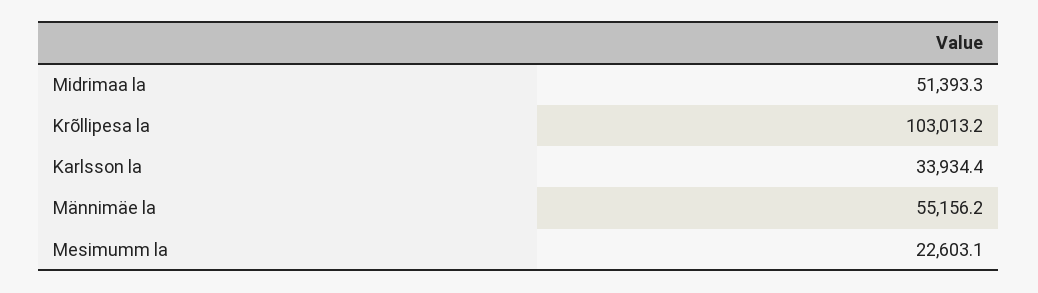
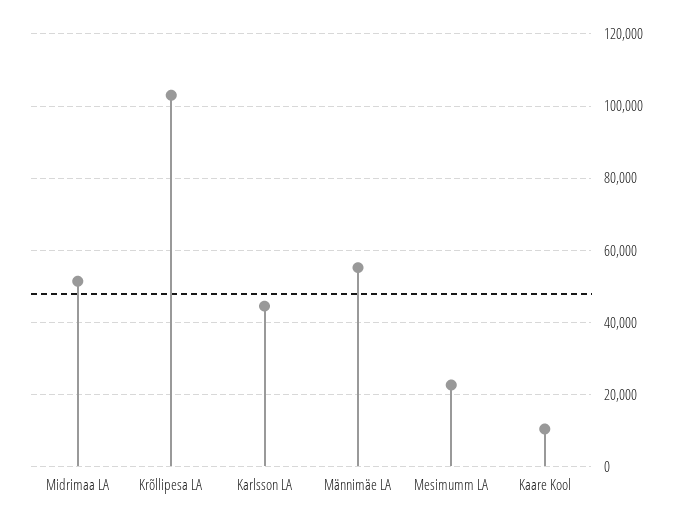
Karlsson la: 33934.4 -> 44000
Kaare Kool: none -> 10000

